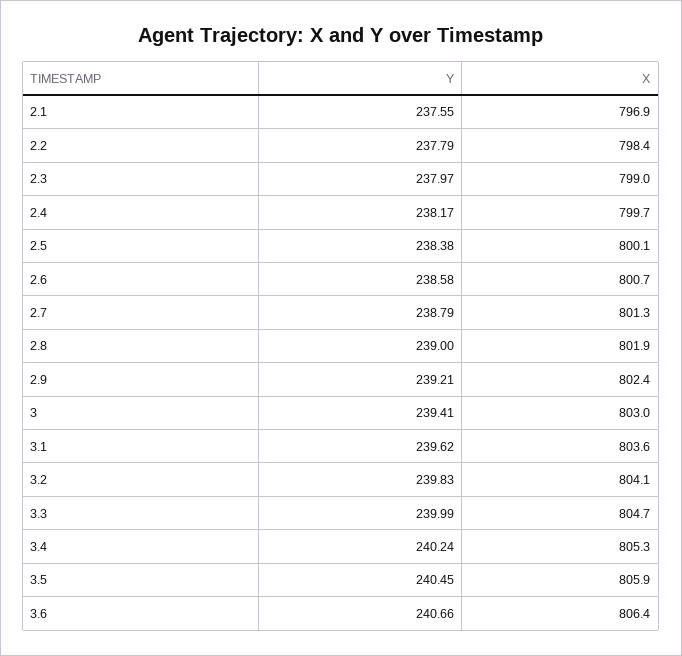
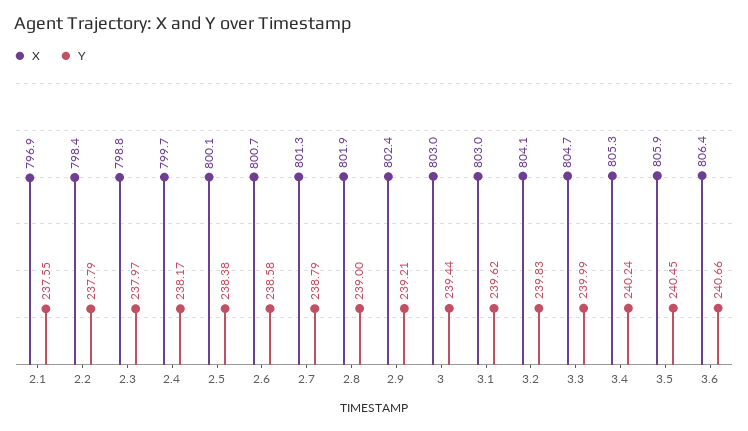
X, 2.3: 799 -> 798.8
Y, 3: 239.41 -> 239.44
X, 3.1: 803.6 -> 803

